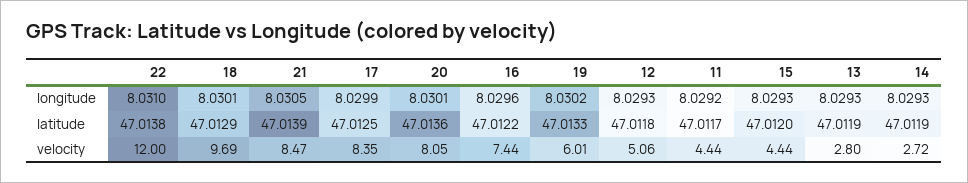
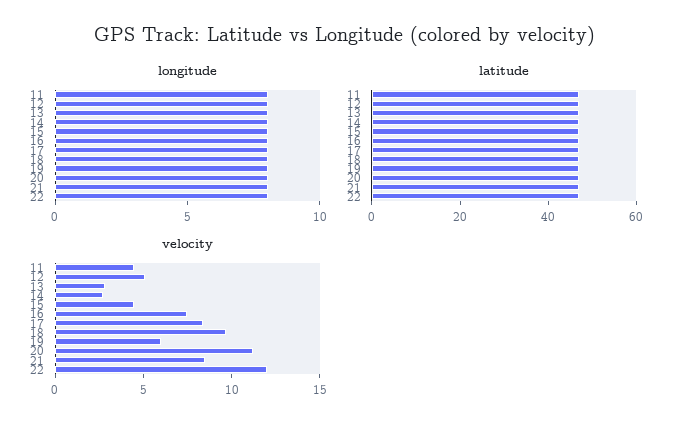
velocity, 20: 8.05 -> 11

